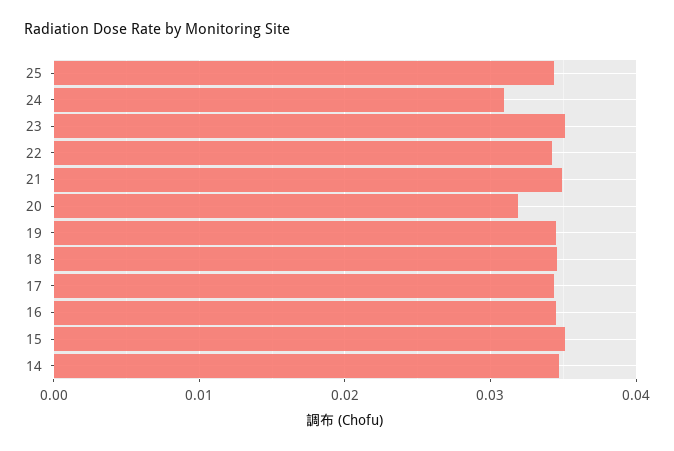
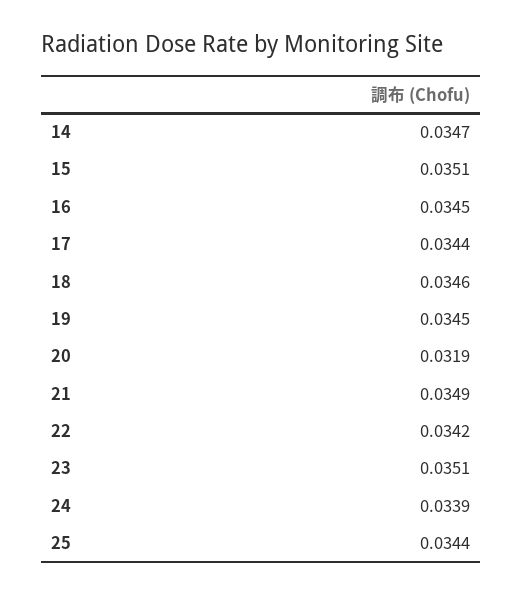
24: 0.031 -> 0.0339

